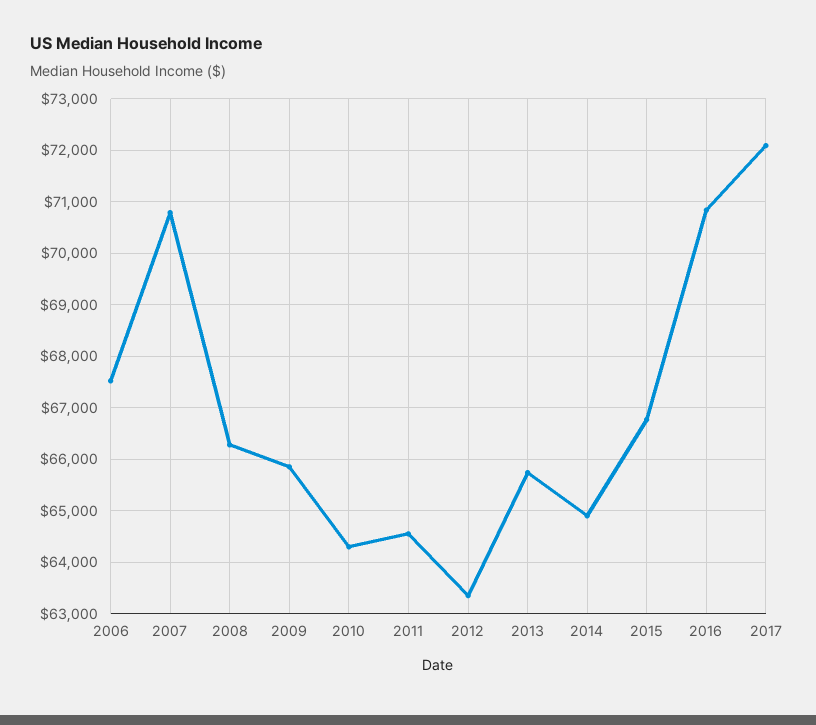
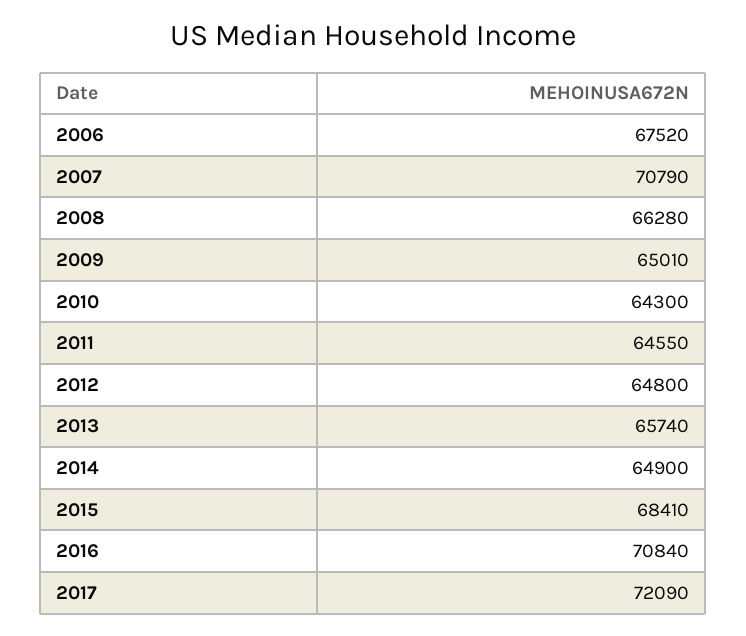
2009: 65800 -> 65010
2012: 63400 -> 64800
2015: 66800 -> 68410

